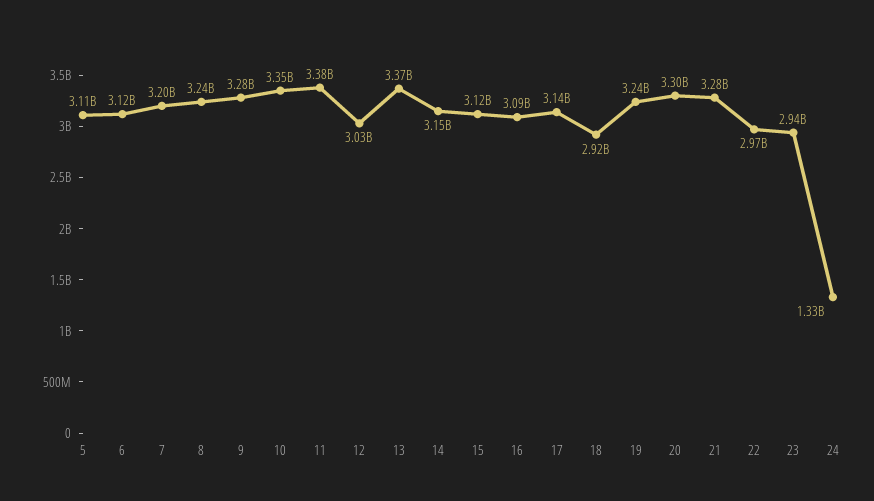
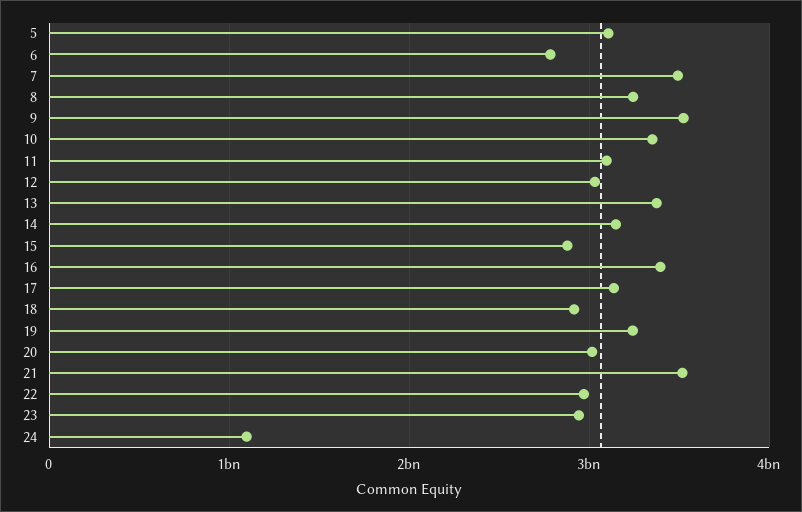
6: 3120000000 -> 2800000000
7: 3200000000 -> 3500000000
9: 3280000000 -> 3500000000
11: 3380000000 -> 3100000000
15: 3120000000 -> 2900000000
16: 3090000000 -> 3400000000
20: 3300000000 -> 3000000000
21: 3280000000 -> 3500000000
24: 1330000000 -> 1100000000

